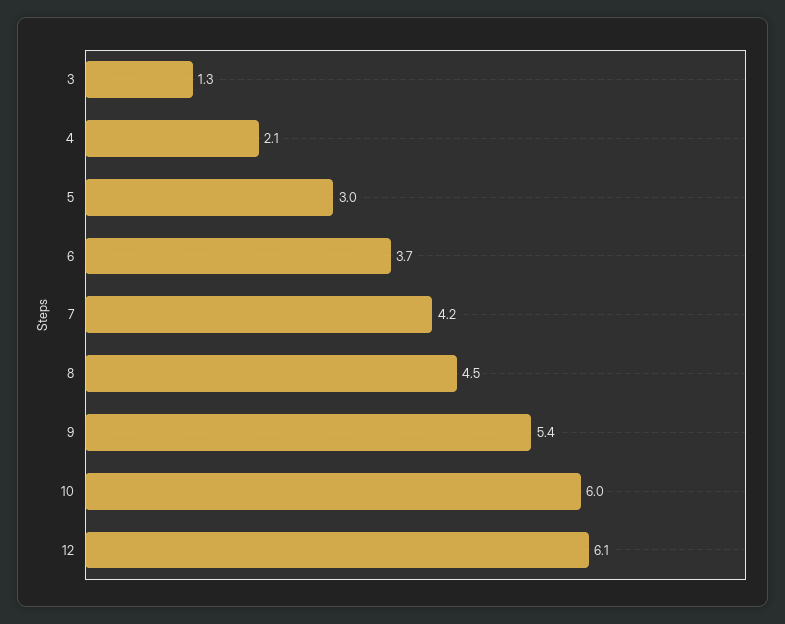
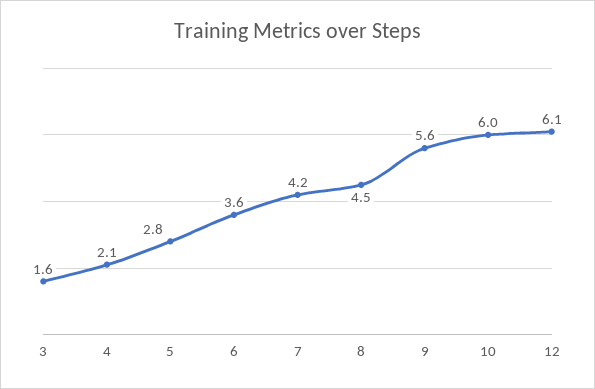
3: 1.3 -> 1.6
5: 3 -> 2.8
6: 3.7 -> 3.6
9: 5.4 -> 5.6

